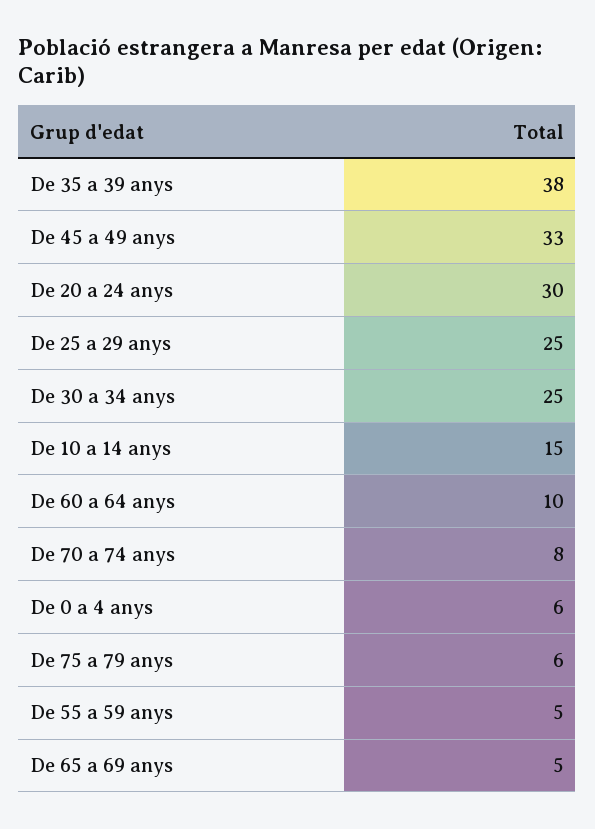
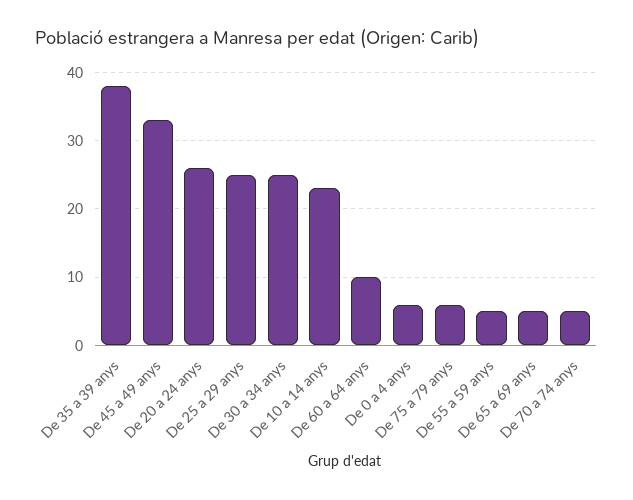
De 20 a 24 anys: 30 -> 26
De 10 a 14 anys: 15 -> 23
De 70 a 74 anys: 8 -> 5

